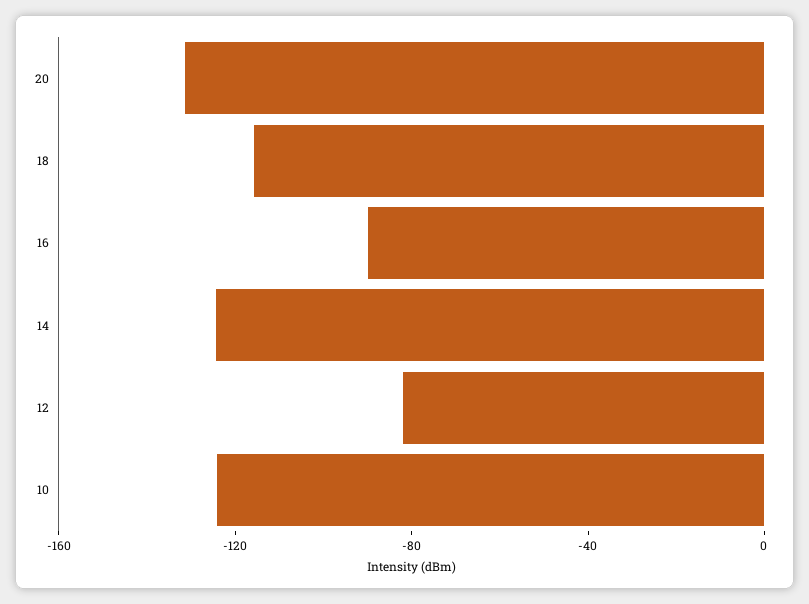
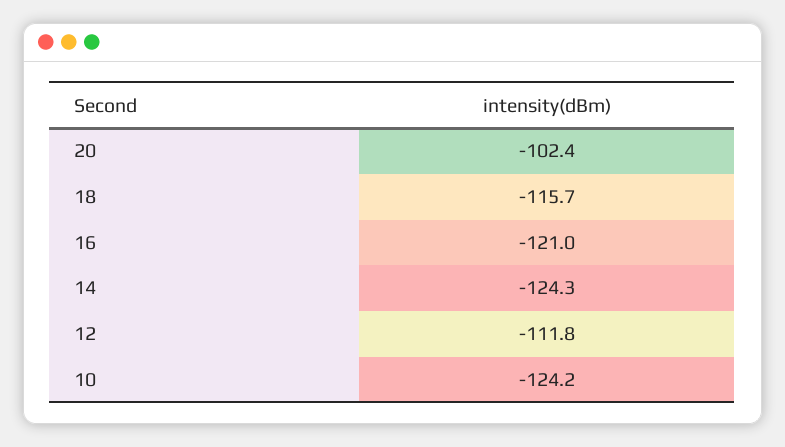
20: -130 -> -102.4
16: -90 -> -121
12: -80 -> -111.8

